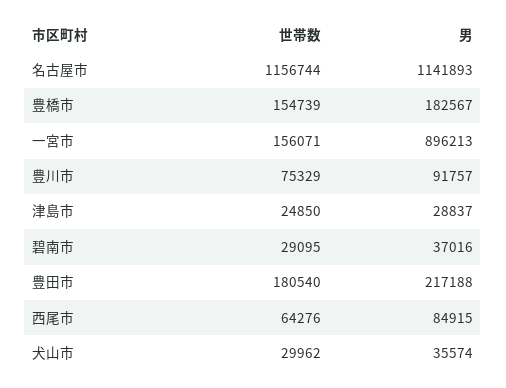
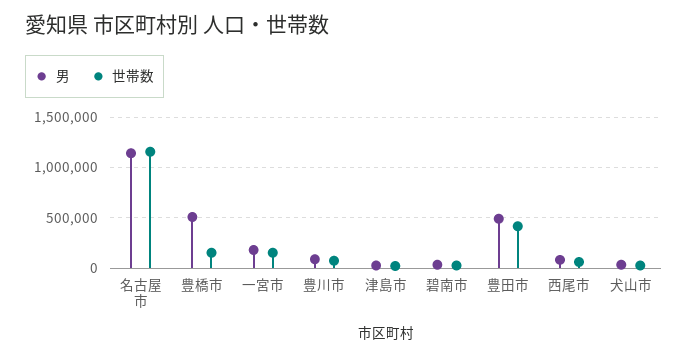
男, 豊橋市: 182567 -> 500000
男, 一宮市: 896213 -> 200000
世帯数, 豊田市: 180540 -> 400000
男, 豊田市: 217188 -> 500000

